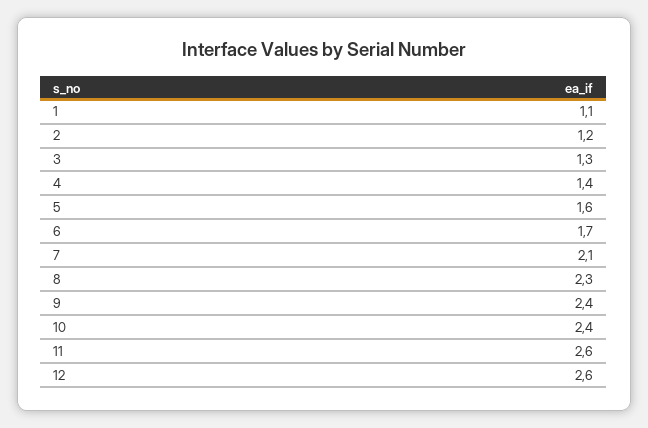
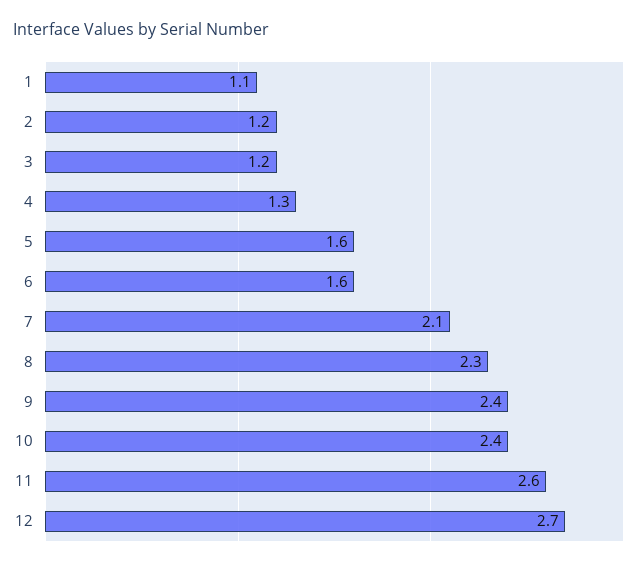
3: 1.3 -> 1.2
4: 1.4 -> 1.3
6: 1.7 -> 1.6
12: 2.6 -> 2.7

